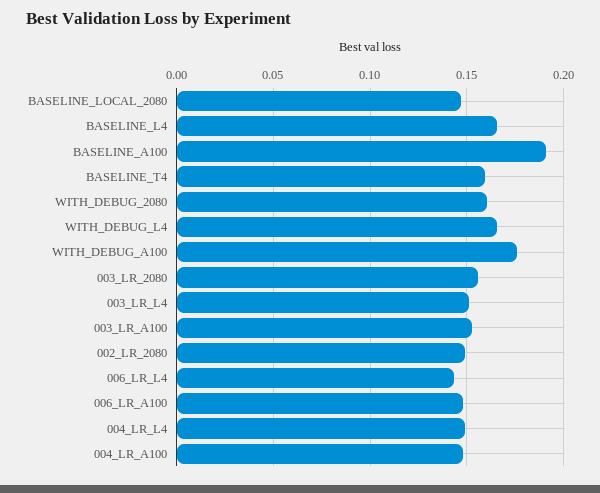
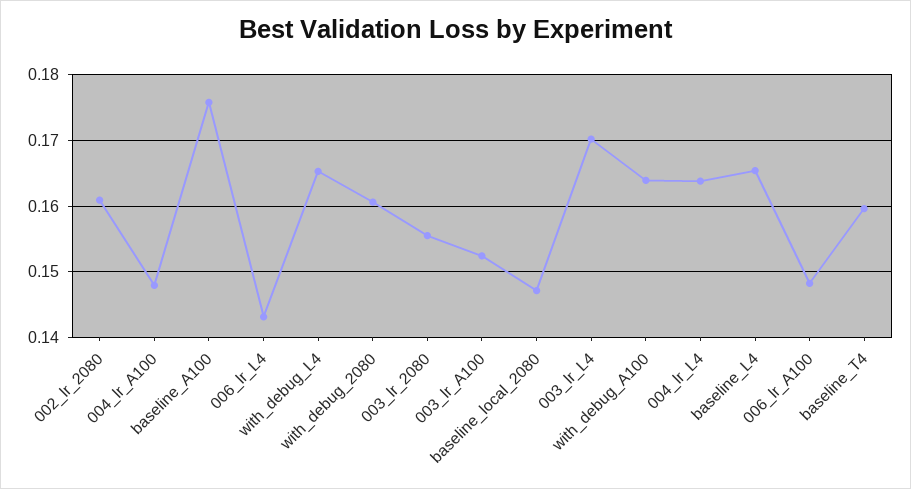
BASELINE_A100: 0.19 -> 0.176
WITH_DEBUG_A100: 0.175 -> 0.164
003_LR_L4: 0.15 -> 0.17
002_LR_2080: 0.15 -> 0.161
004_LR_L4: 0.15 -> 0.164

